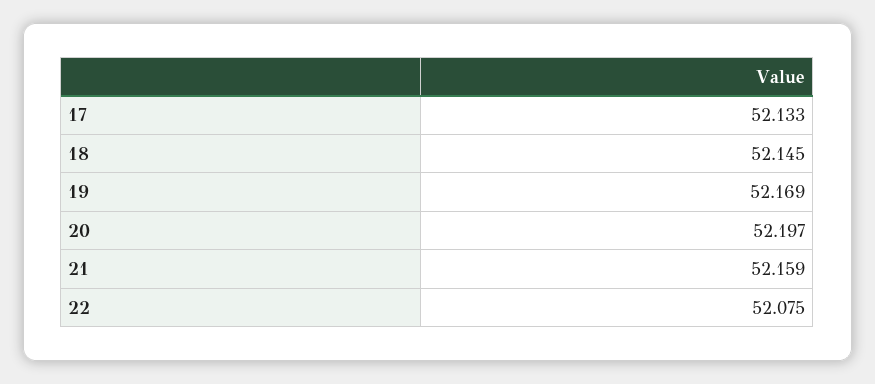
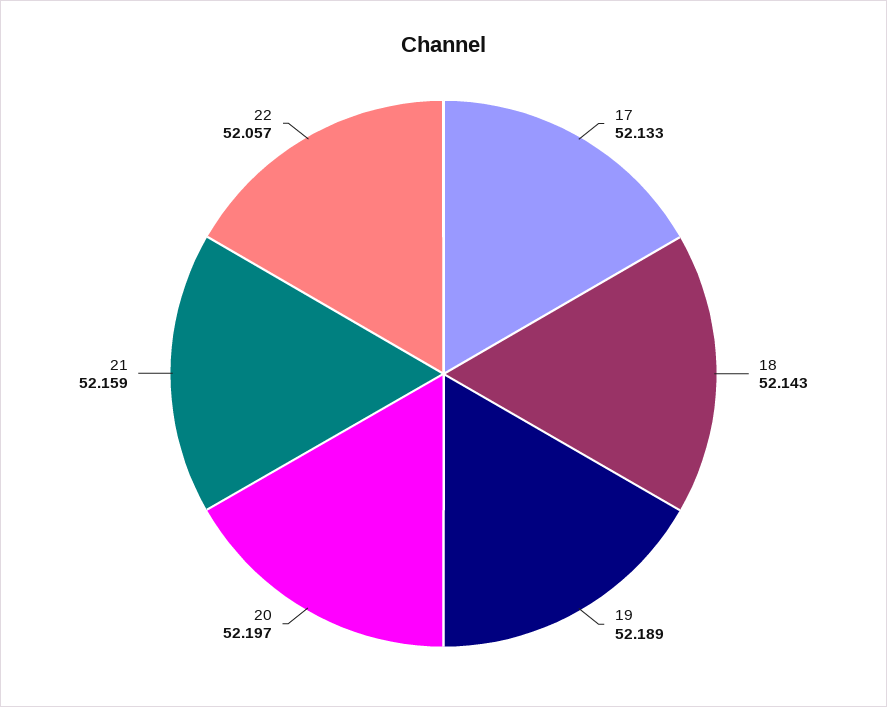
18: 52.145 -> 52.143
19: 52.169 -> 52.189
22: 52.075 -> 52.057

